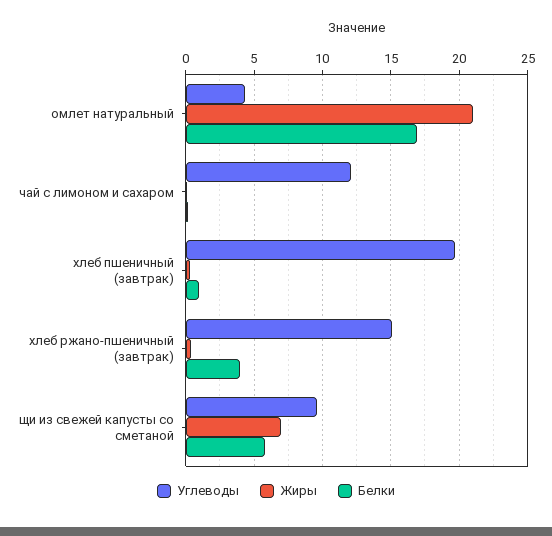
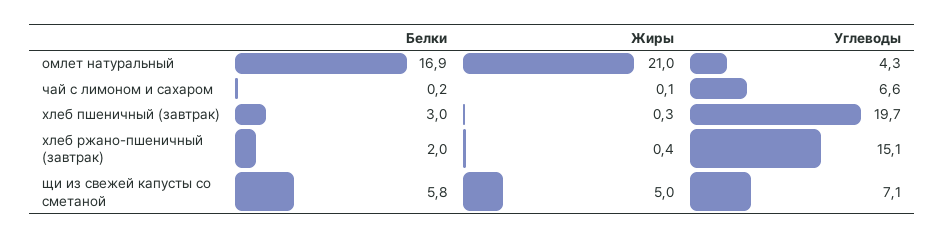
Углеводы, чай с лимоном и сахаром: 12 -> 6.6
Белки, хлеб пшеничный (завтрак): 1 -> 3
Белки, хлеб ржано-пшеничный (завтрак): 4 -> 2
Углеводы, щи из свежей капусты со сметаной: 9.5 -> 7.1
Жиры, щи из свежей капусты со сметаной: 7 -> 5

